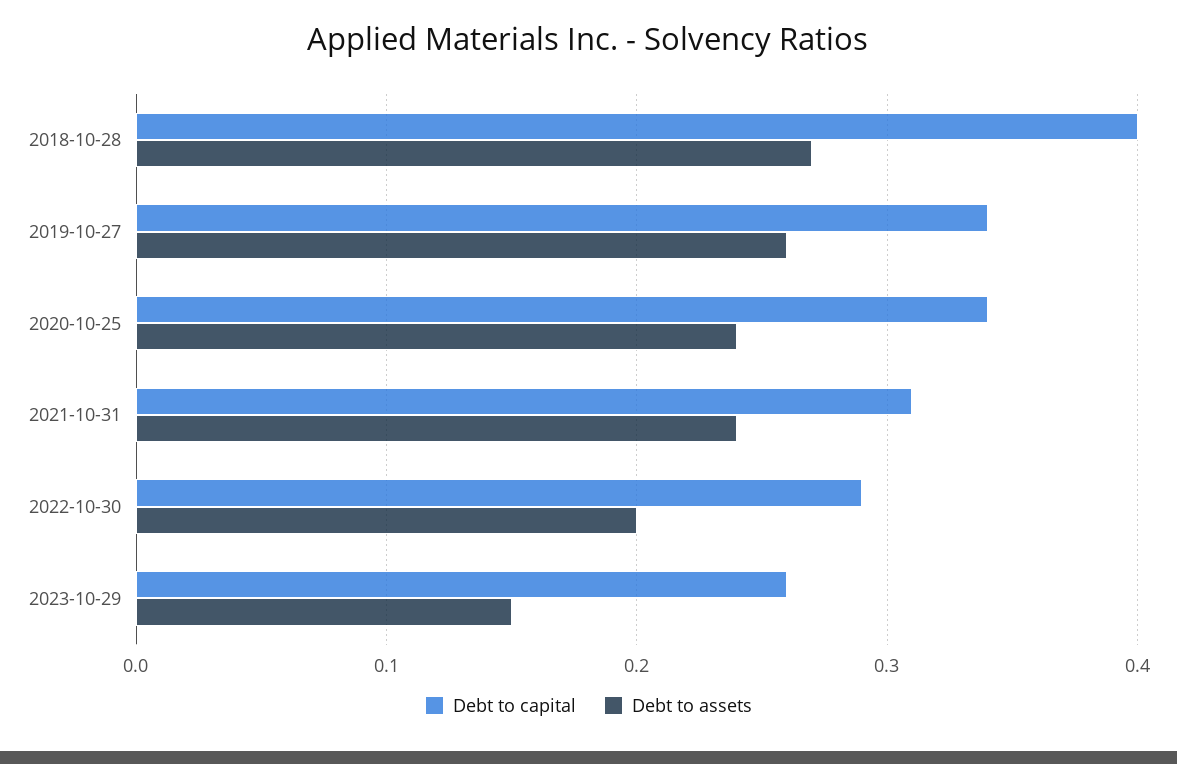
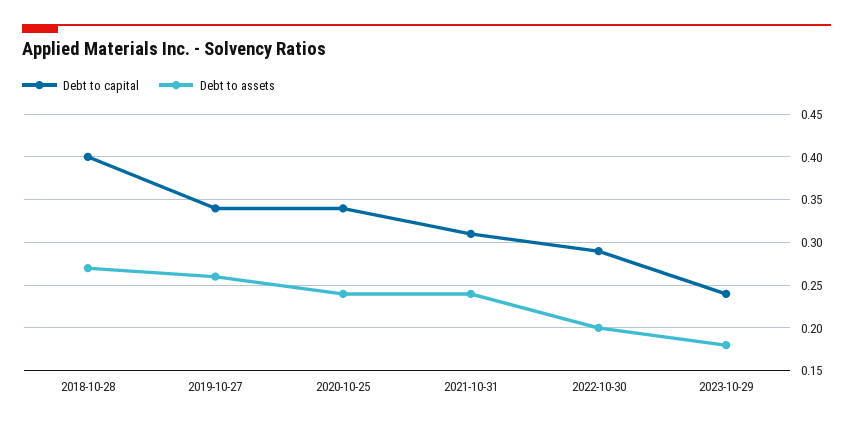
Debt to capital, 2023-10-29: 0.26 -> 0.24
Debt to assets, 2023-10-29: 0.15 -> 0.18

